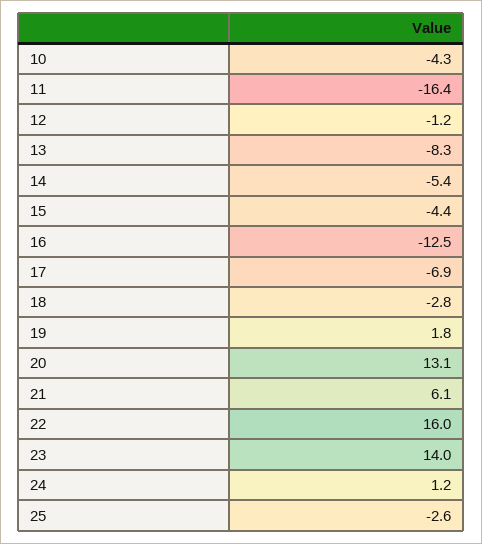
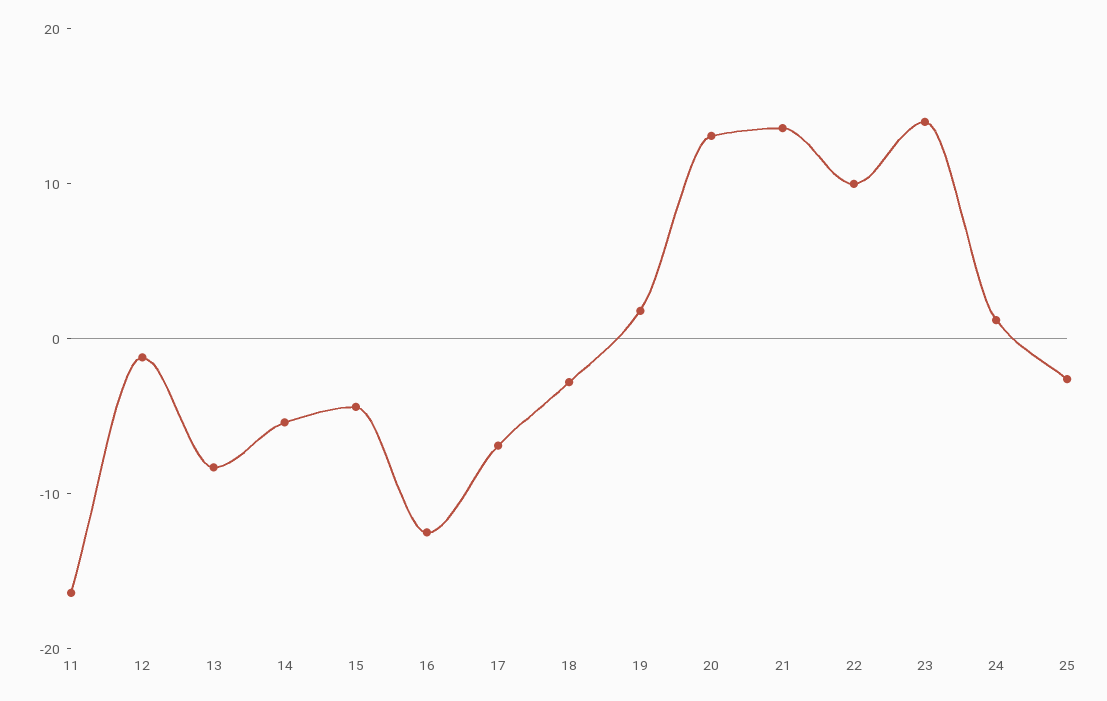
10: -4.3 -> none
21: 6.1 -> 14
22: 16 -> 10

